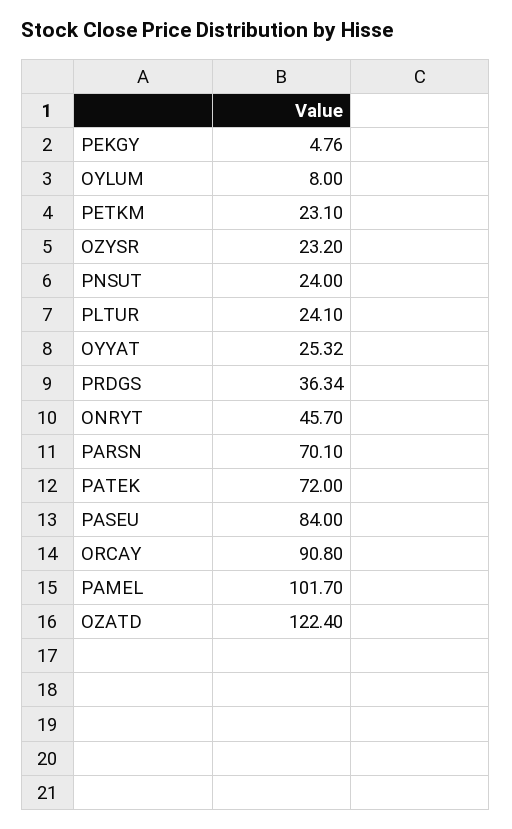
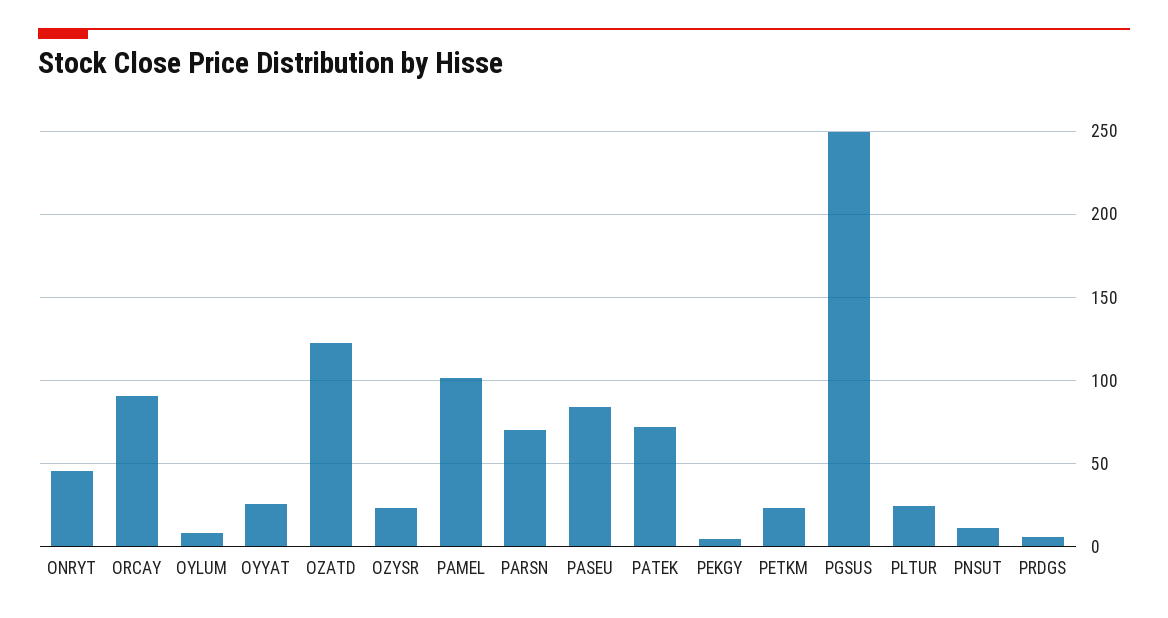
PNSUT: 24 -> 10
PRDGS: 36.34 -> 5
PGSUS: none -> 250

